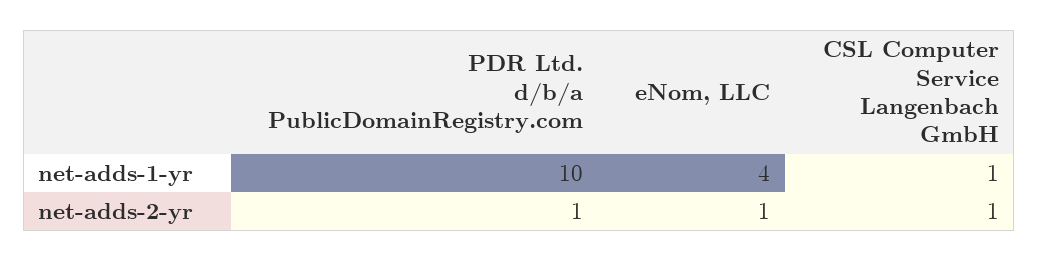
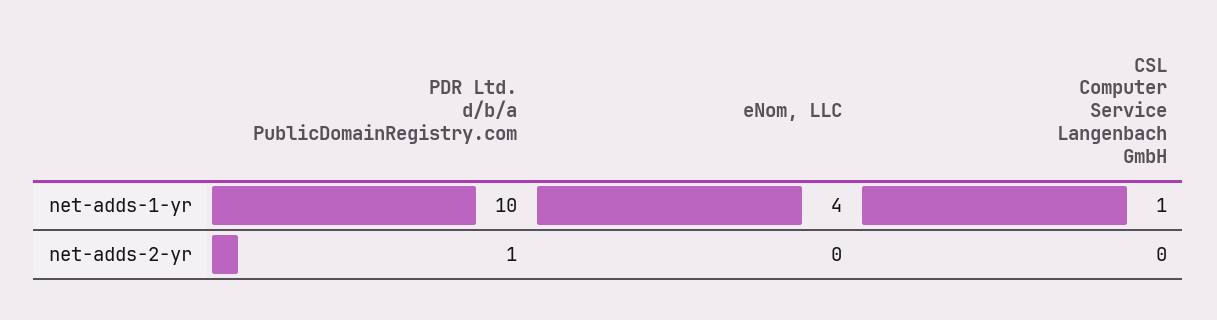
eNom, LLC, net-adds-2-yr: 1 -> 0
CSL Computer Service Langenbach GmbH, net-adds-2-yr: 1 -> 0

